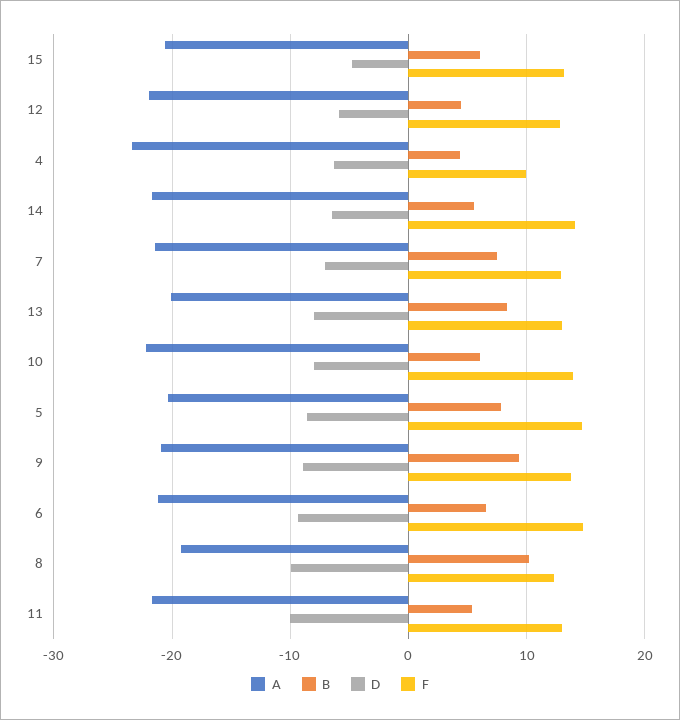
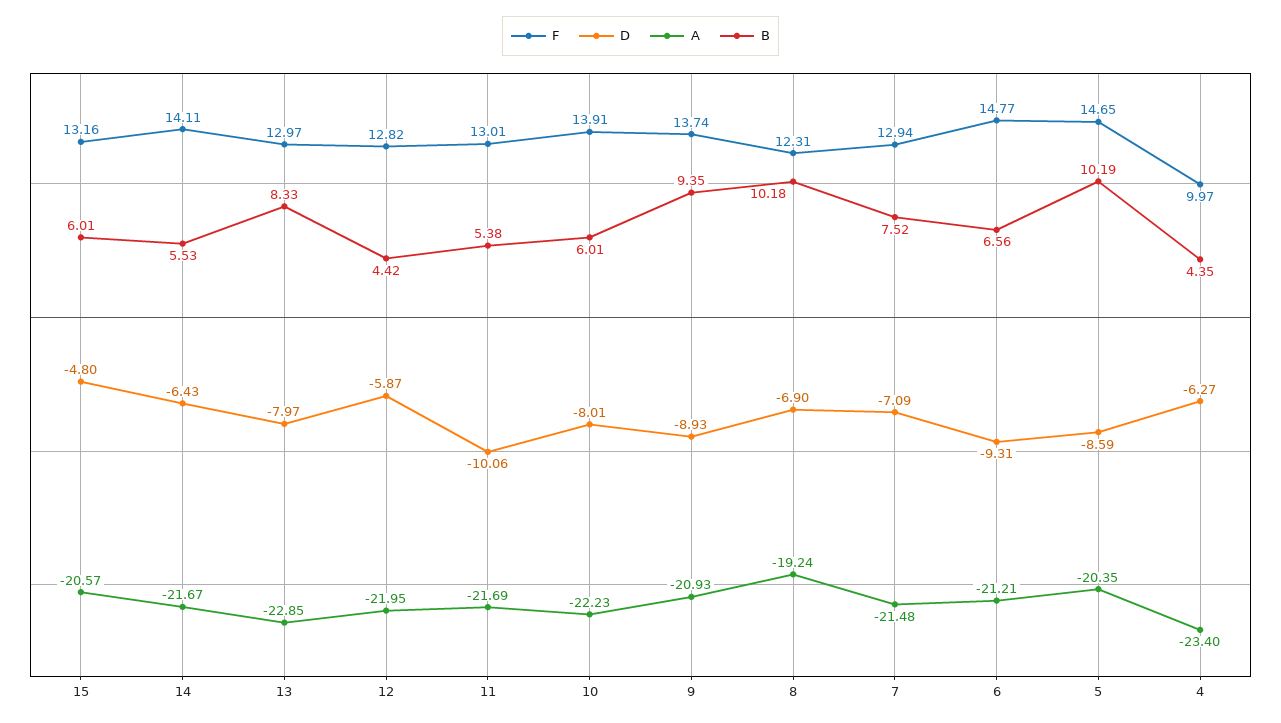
A, 13: -20 -> -22.85
B, 5: 8 -> 10.19
D, 8: -10 -> -6.9

